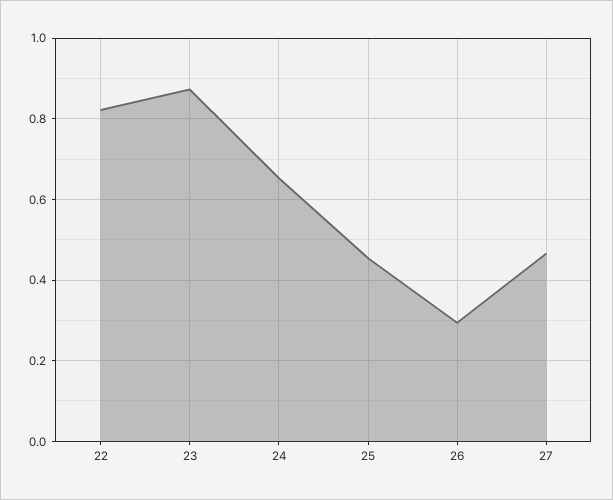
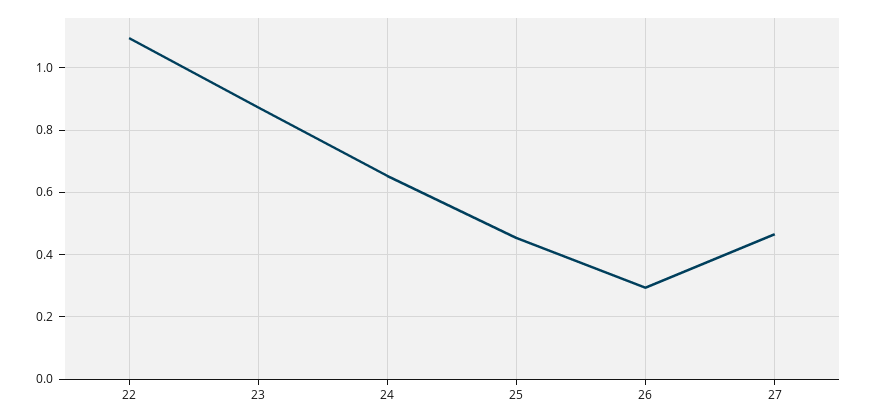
22: 0.82 -> 1.1

